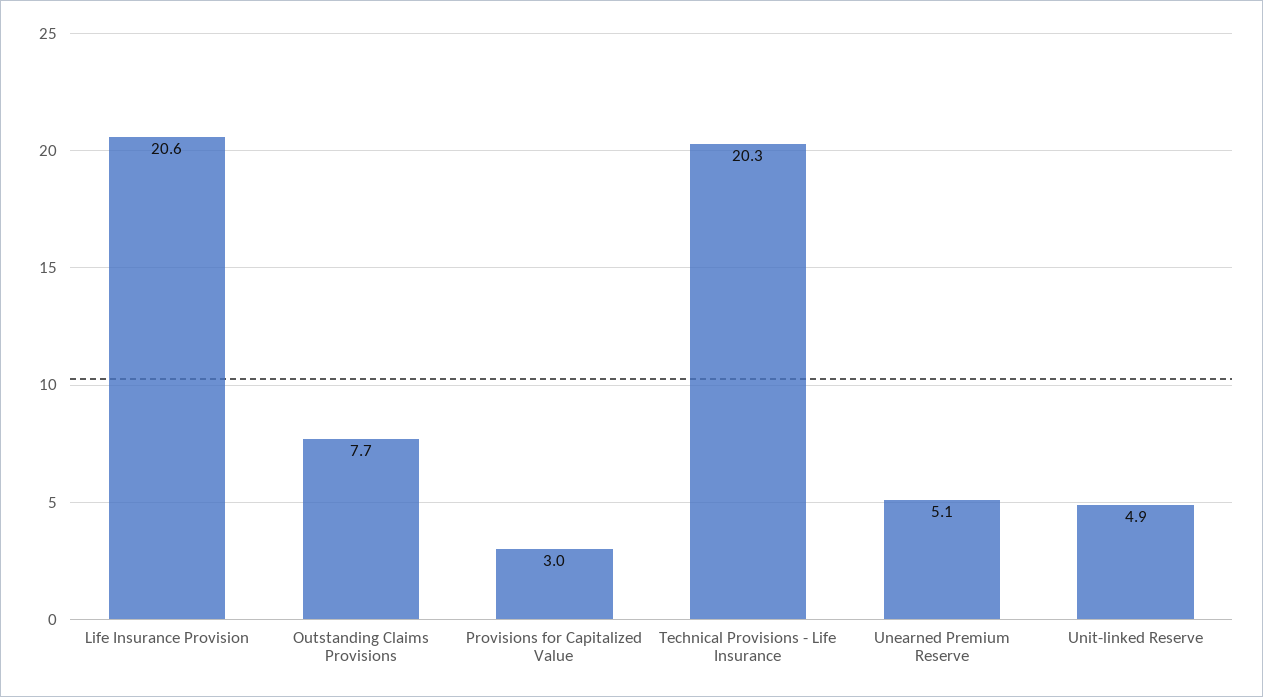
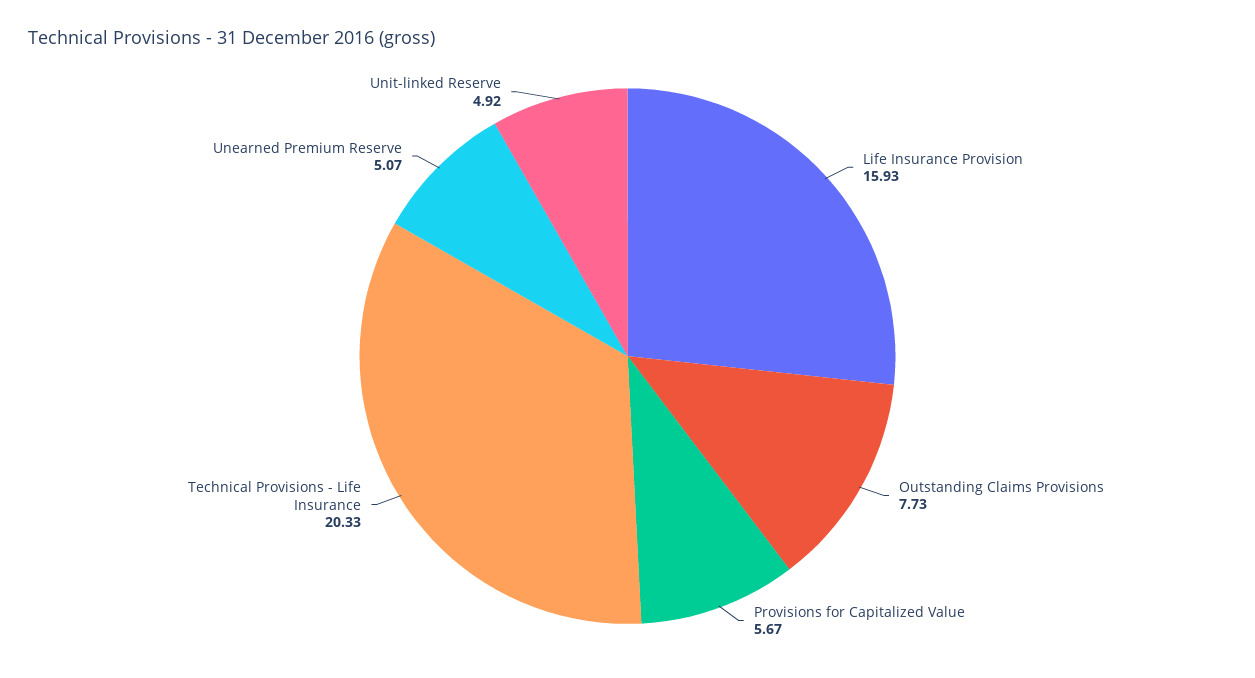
Life Insurance Provision: 20.6 -> 15.93
Provisions for Capitalized Value: 3 -> 5.67

